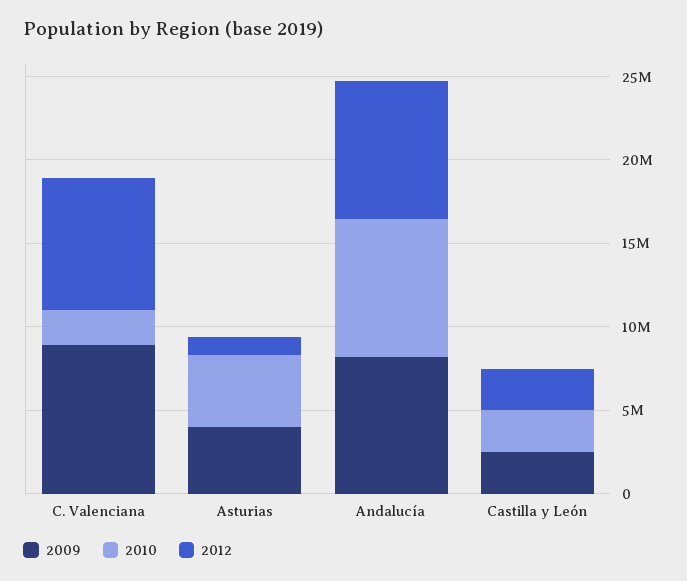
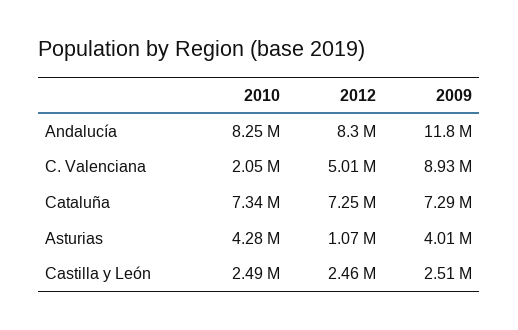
2012, C. Valenciana: 8000000 -> 5010000
2009, Andalucía: 8000000 -> 11800000
2010, Cataluña: none -> 7340000
2012, Cataluña: none -> 7250000
2009, Cataluña: none -> 7290000

